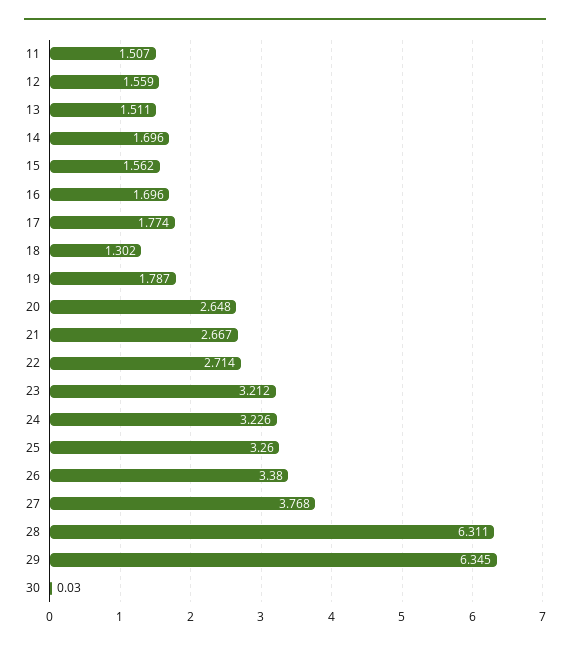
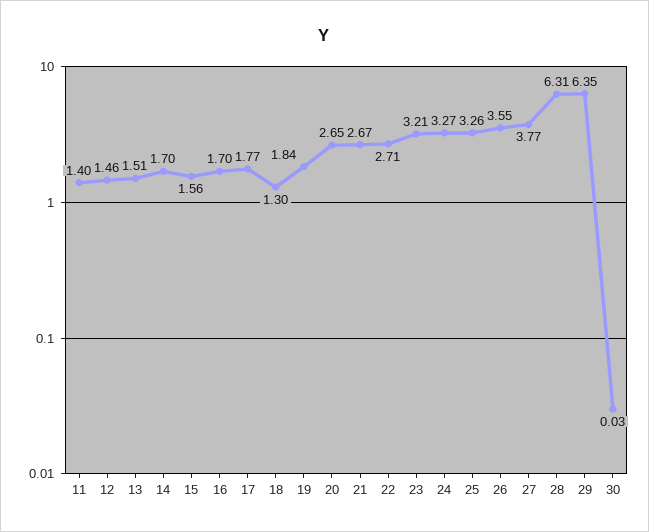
11: 1.507 -> 1.4
12: 1.559 -> 1.46
19: 1.787 -> 1.84
24: 3.226 -> 3.27
26: 3.38 -> 3.55

